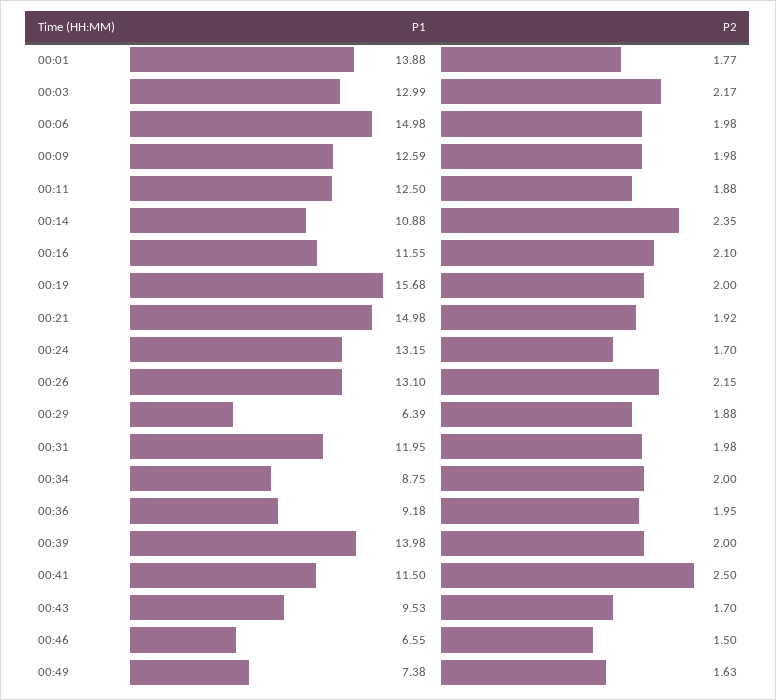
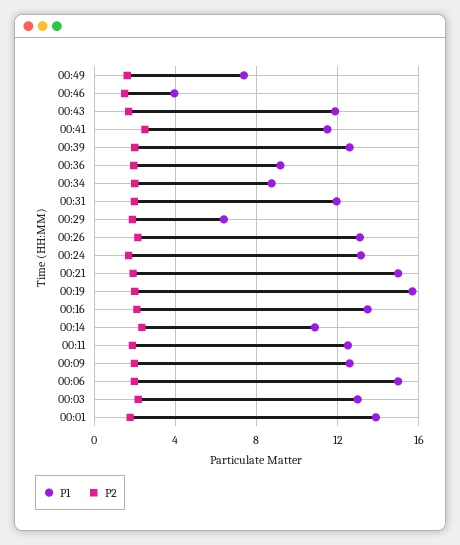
P1, 00:16: 11.55 -> 13.5
P1, 00:39: 13.98 -> 12.5
P1, 00:43: 9.53 -> 12
P1, 00:46: 6.55 -> 4

